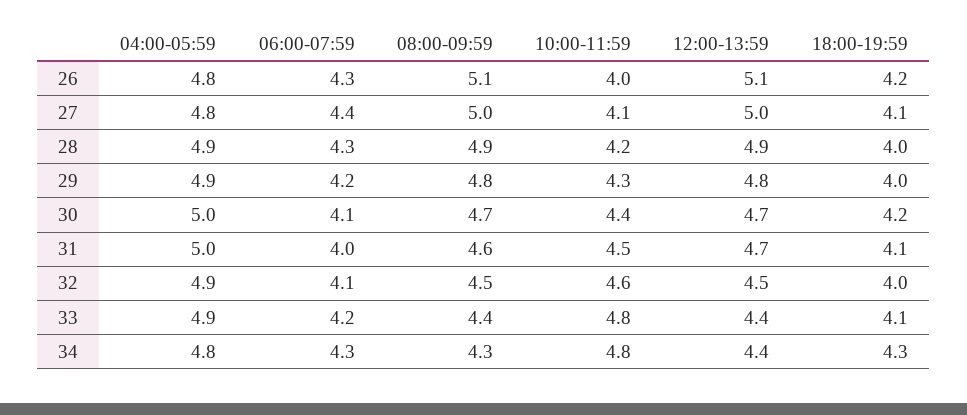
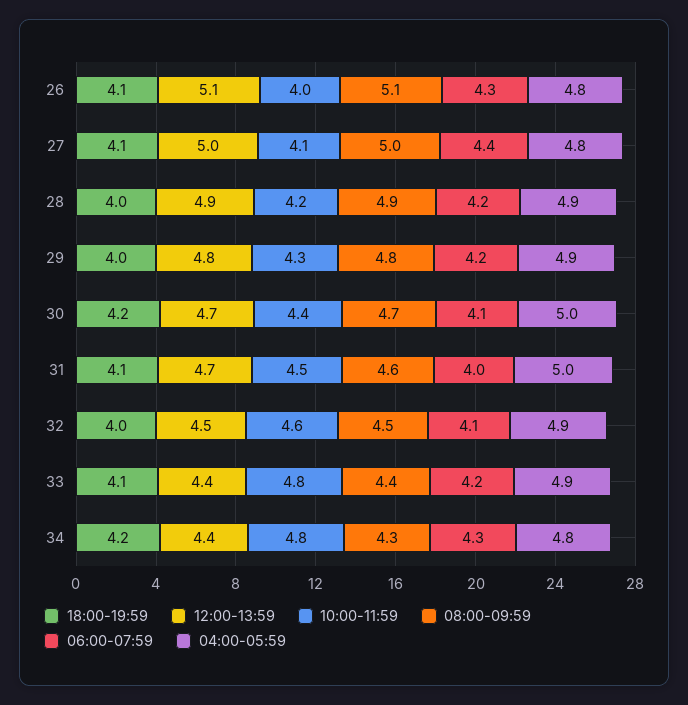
18:00-19:59, 26: 4.2 -> 4.1
06:00-07:59, 28: 4.3 -> 4.2
18:00-19:59, 34: 4.3 -> 4.2

